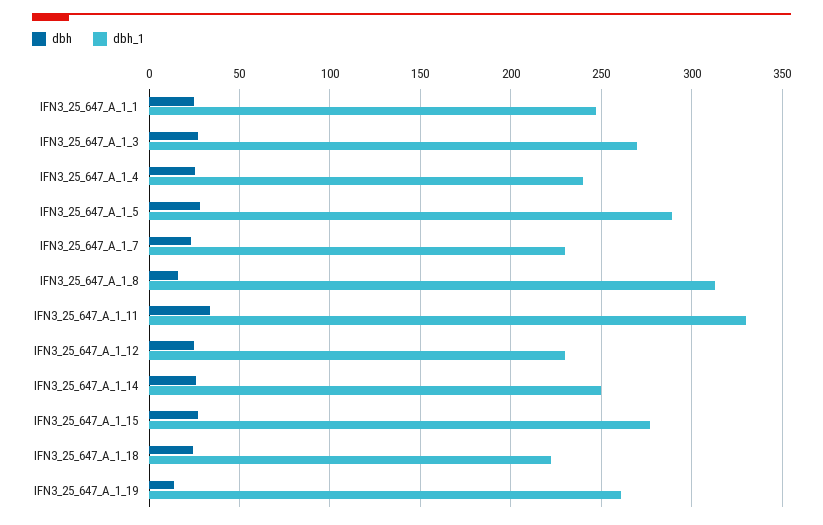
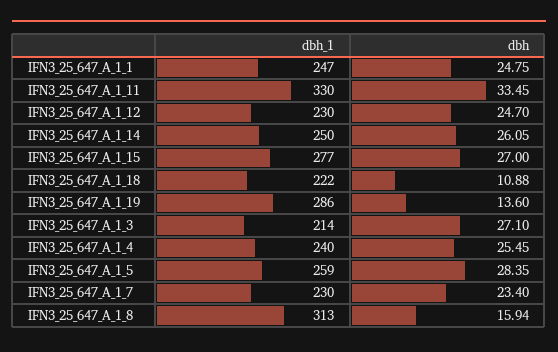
dbh_1, IFN3_25_647_A_1_3: 270 -> 214
dbh_1, IFN3_25_647_A_1_5: 290 -> 259
dbh, IFN3_25_647_A_1_18: 25 -> 10.88
dbh_1, IFN3_25_647_A_1_19: 260 -> 286

